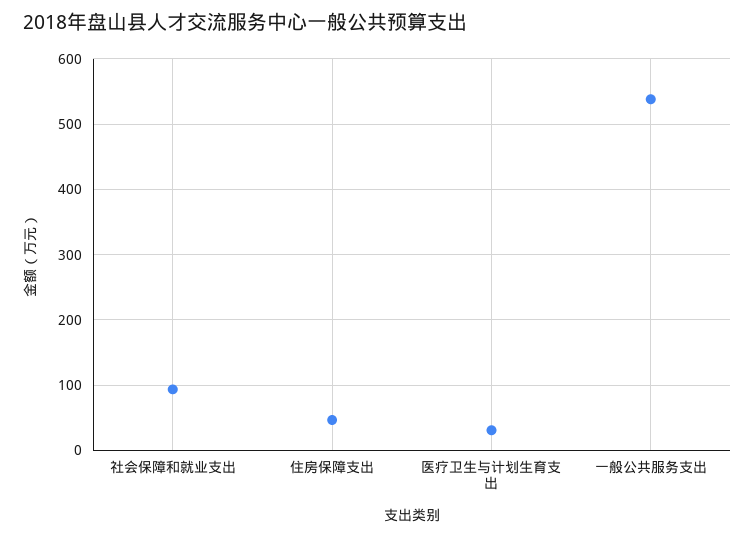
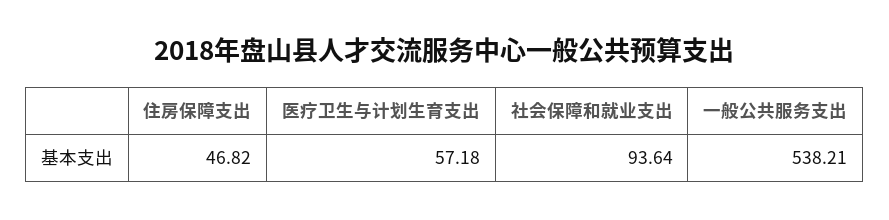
医疗卫生与计划生育支出: 30 -> 57.18

